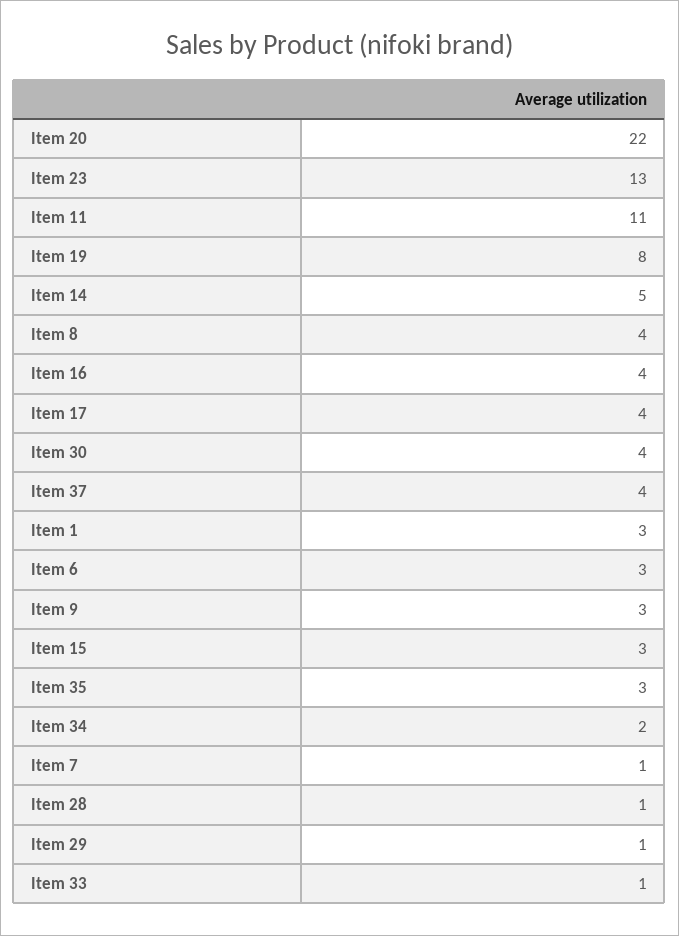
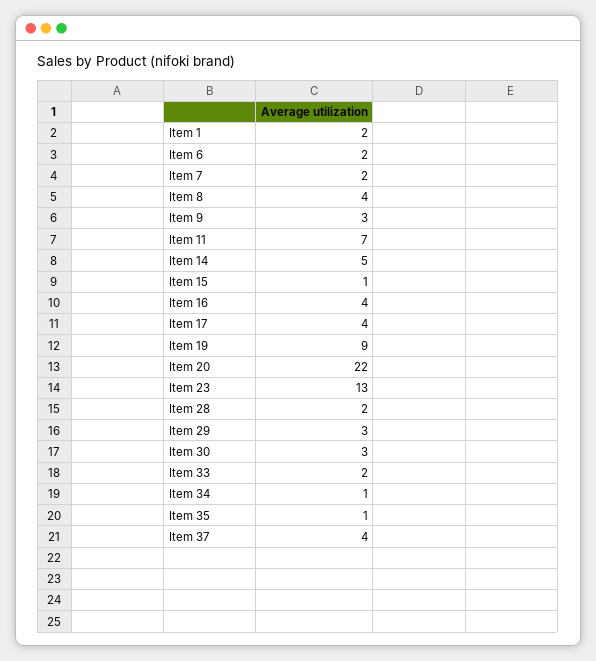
Item 11: 11 -> 7
Item 19: 8 -> 9
Item 30: 4 -> 3
Item 1: 3 -> 2
Item 6: 3 -> 2
Item 15: 3 -> 1
Item 35: 3 -> 1
Item 34: 2 -> 1
Item 7: 1 -> 2
Item 28: 1 -> 2
Item 29: 1 -> 3
Item 33: 1 -> 2

